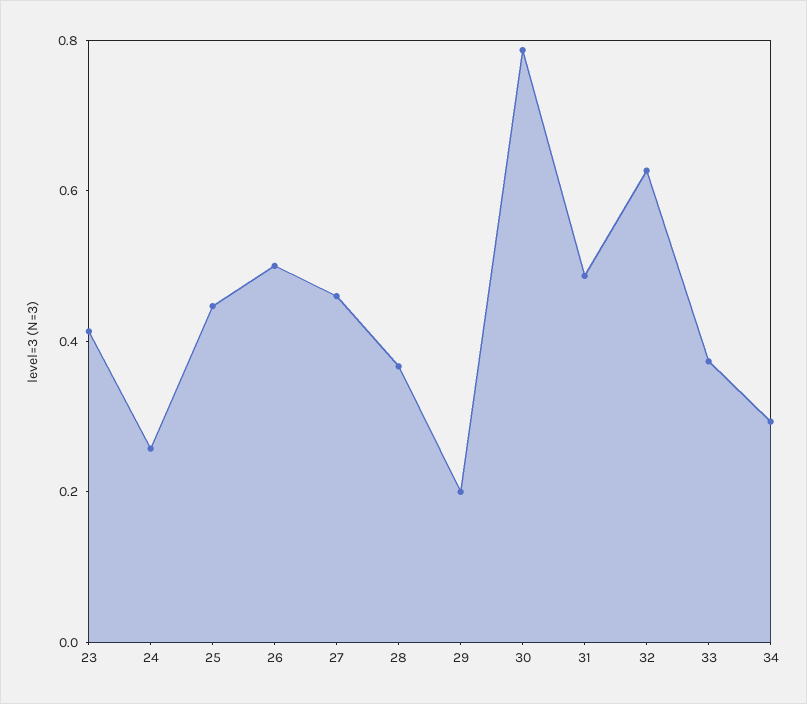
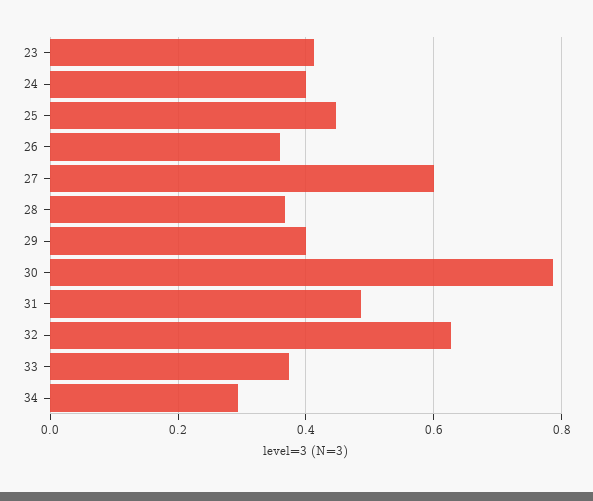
24: 0.25 -> 0.4
26: 0.5 -> 0.36
27: 0.45 -> 0.6
29: 0.2 -> 0.4

